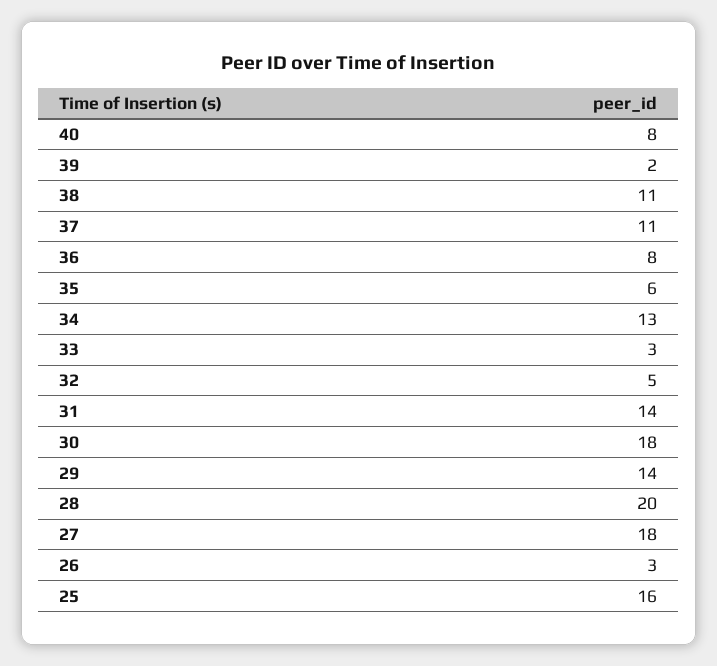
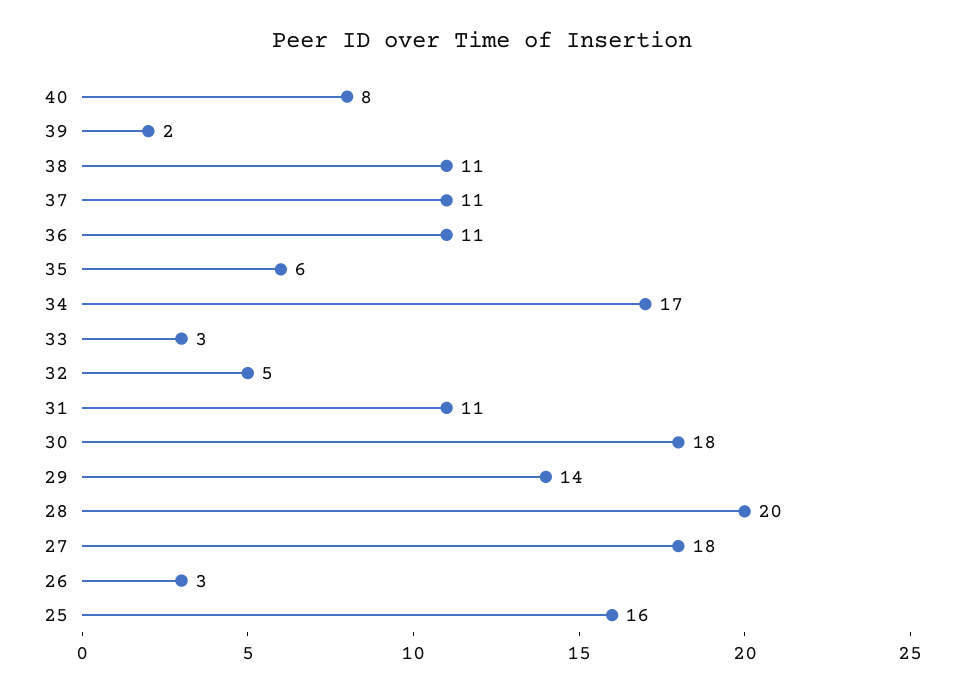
36: 8 -> 11
34: 13 -> 17
31: 14 -> 11

